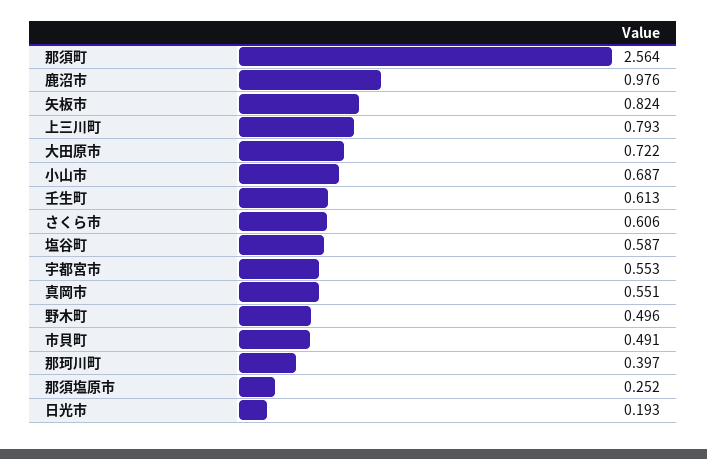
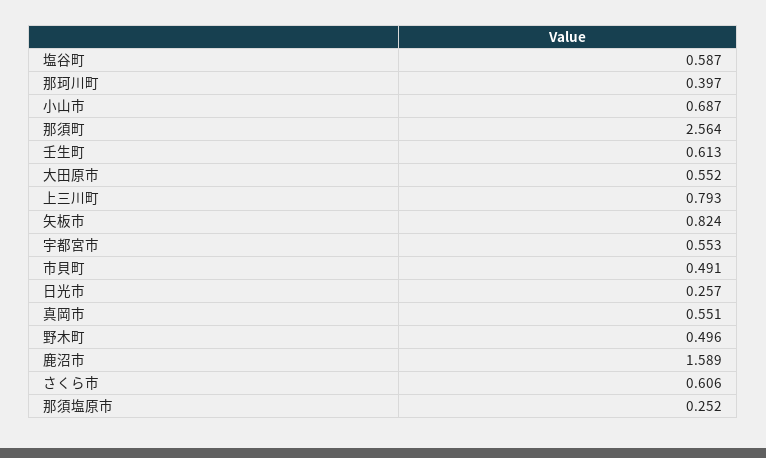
鹿沼市: 0.976 -> 1.589
大田原市: 0.722 -> 0.552
日光市: 0.193 -> 0.257

